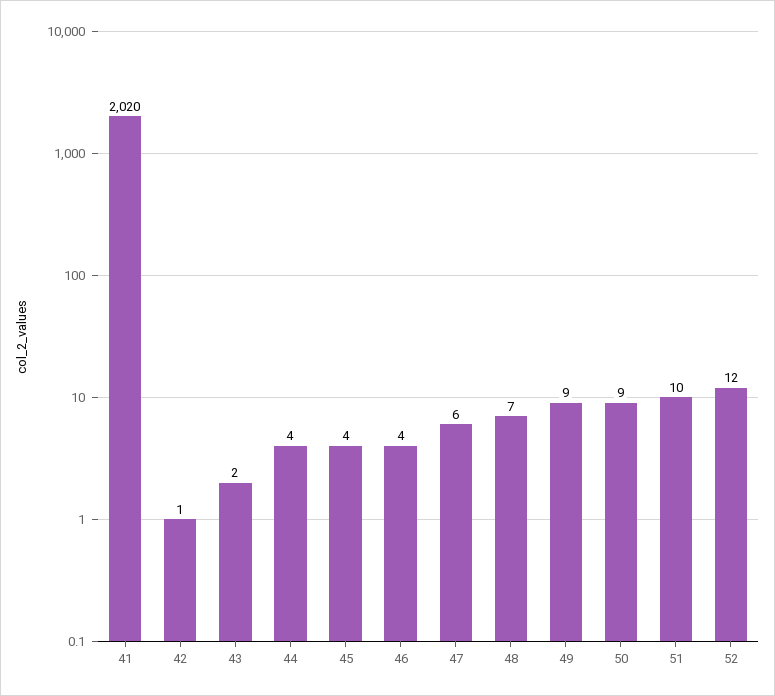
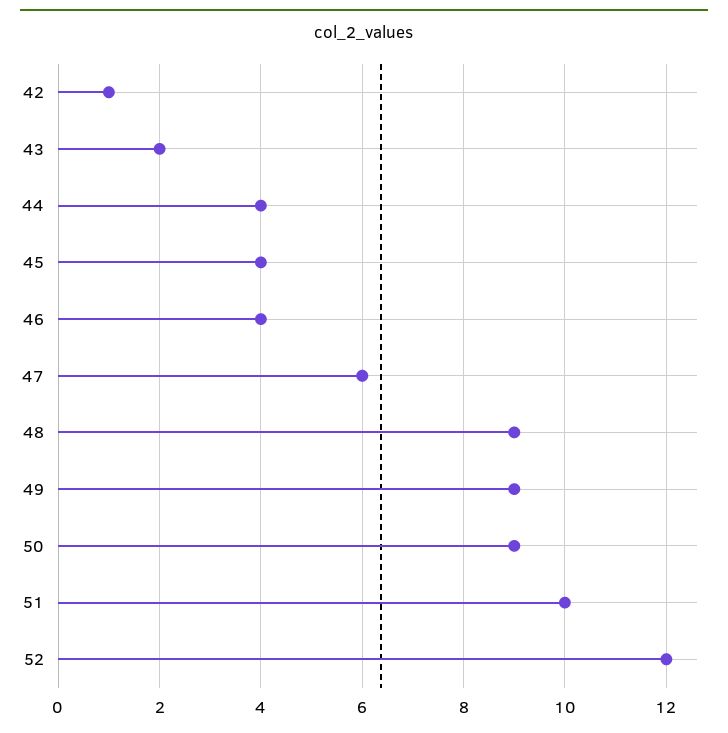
41: 2020 -> none
48: 7 -> 9

